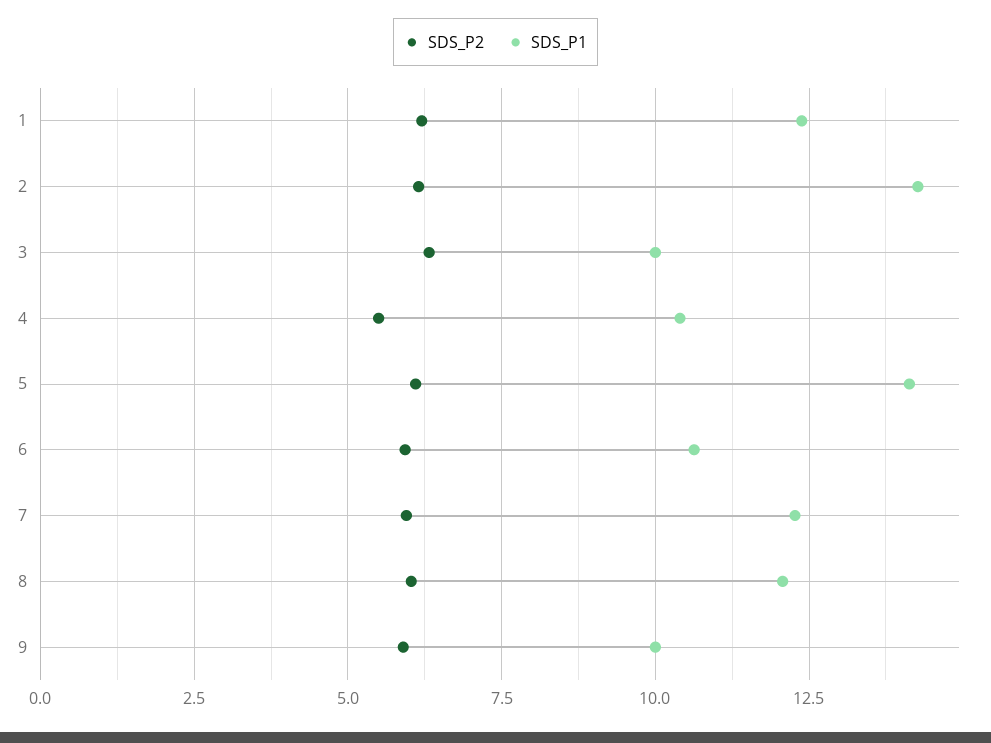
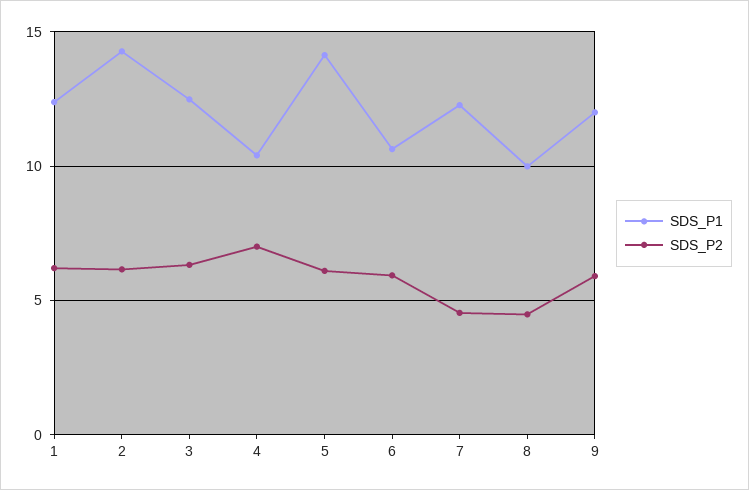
SDS_P1, 3: 10 -> 12.5
SDS_P2, 4: 5.5 -> 7
SDS_P2, 7: 6 -> 4.5
SDS_P2, 8: 6 -> 4.5
SDS_P1, 8: 12 -> 10
SDS_P1, 9: 10 -> 12

